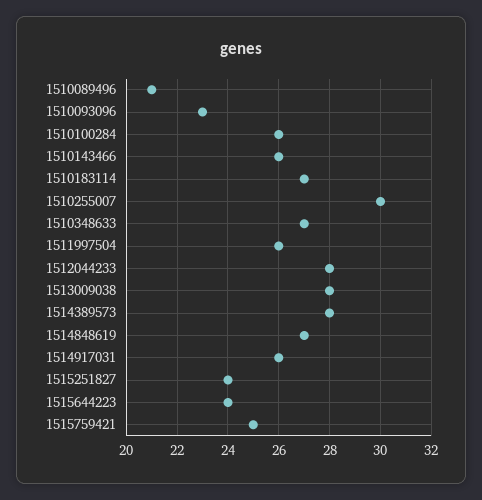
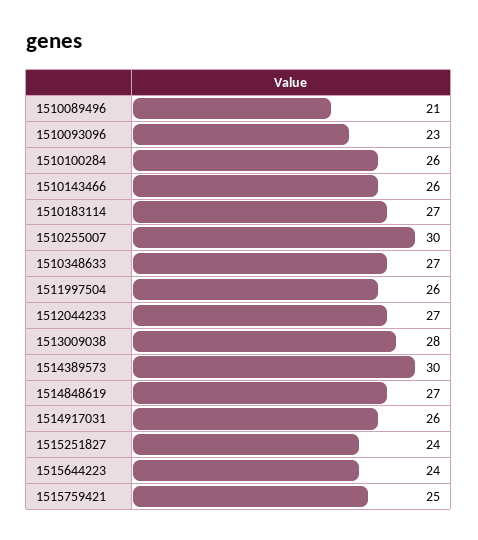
1512044233: 28 -> 27
1514389573: 28 -> 30

